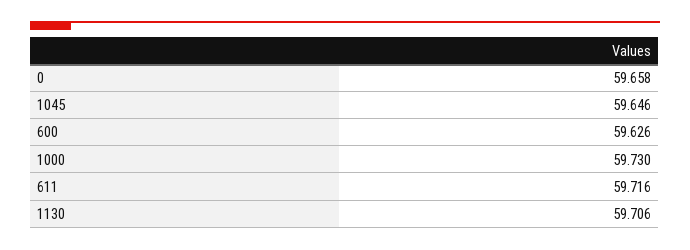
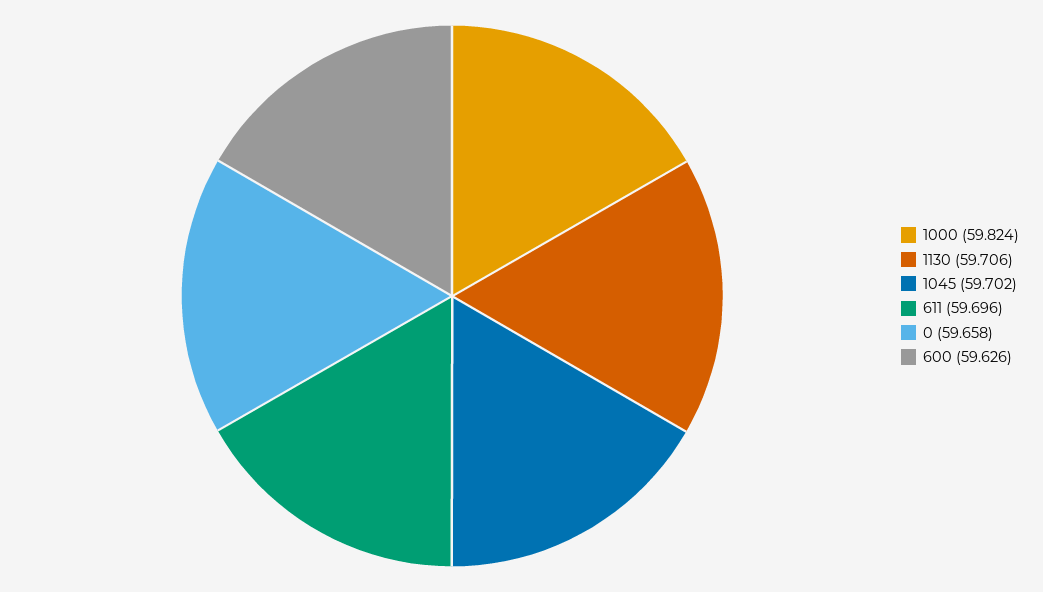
1045: 59.646 -> 59.702
1000: 59.73 -> 59.824
611: 59.716 -> 59.696

